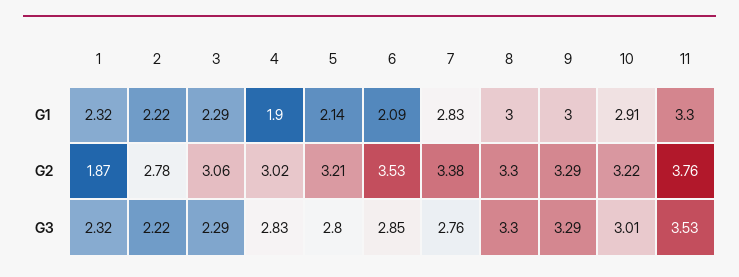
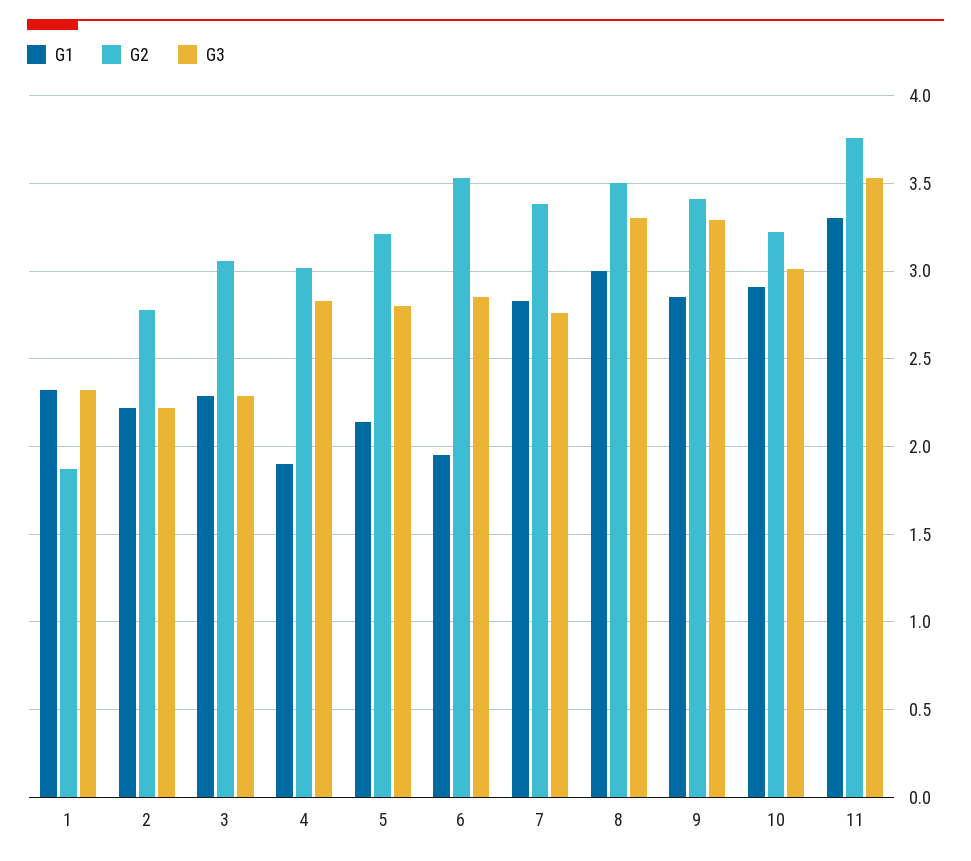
G1, 6: 2.09 -> 1.95
G1, 9: 3 -> 2.85
G2, 8: 3.3 -> 3.5
G2, 9: 3.29 -> 3.4

